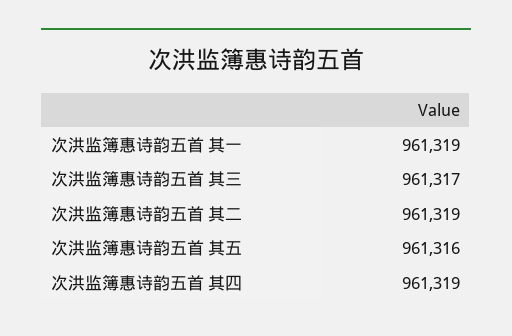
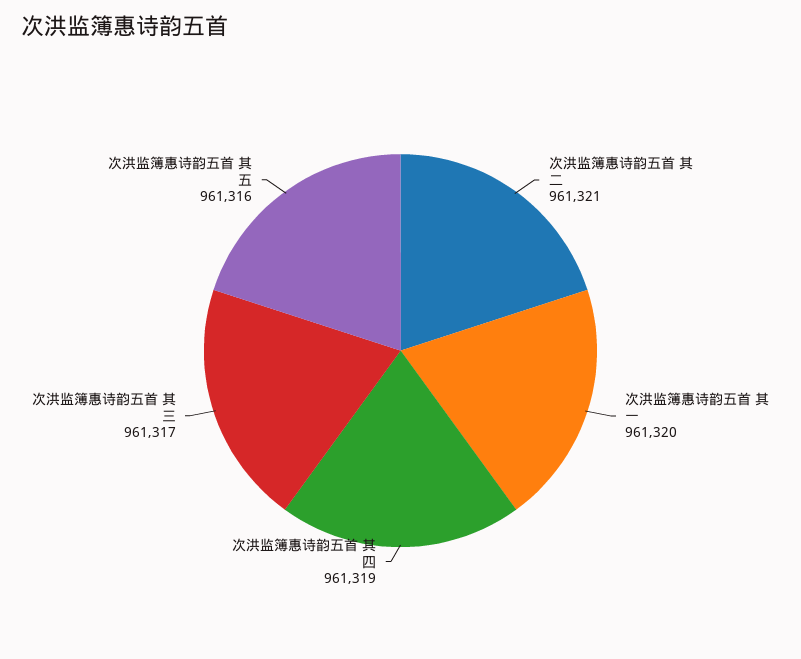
次洪监簿惠诗韵五首 其一: 961319 -> 961320
次洪监簿惠诗韵五首 其二: 961319 -> 961321

